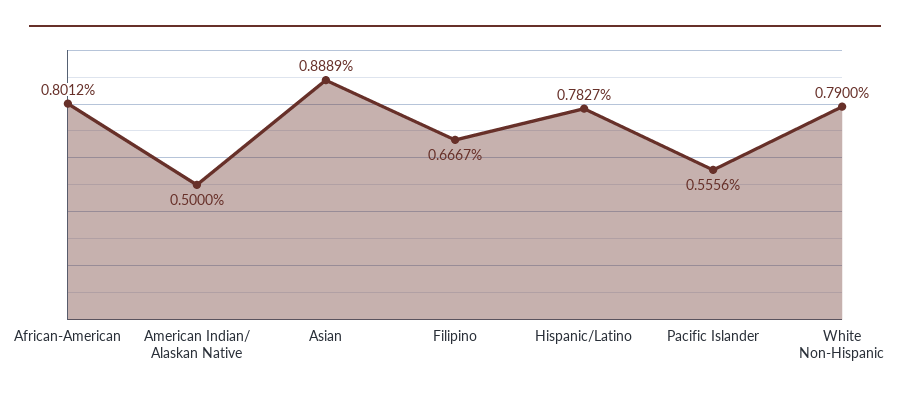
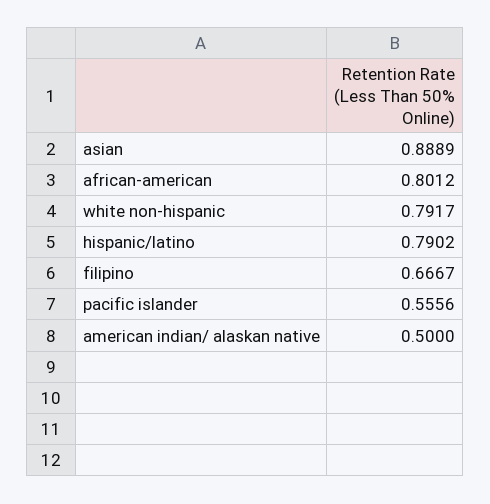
Hispanic/Latino: 0.7827 -> 0.7902
White Non-Hispanic: 0.79 -> 0.7917

